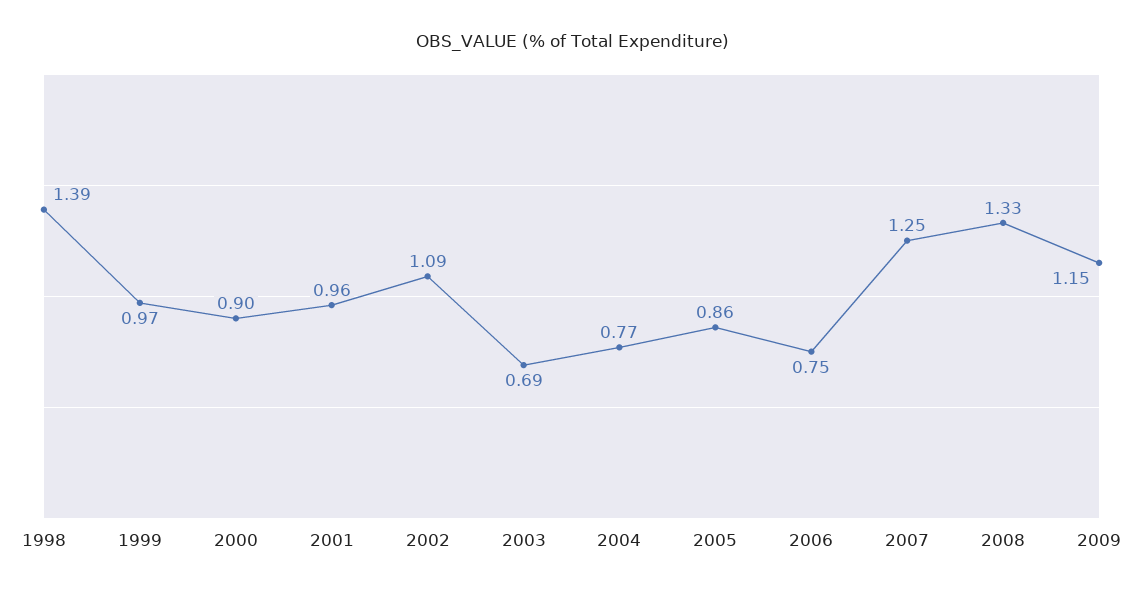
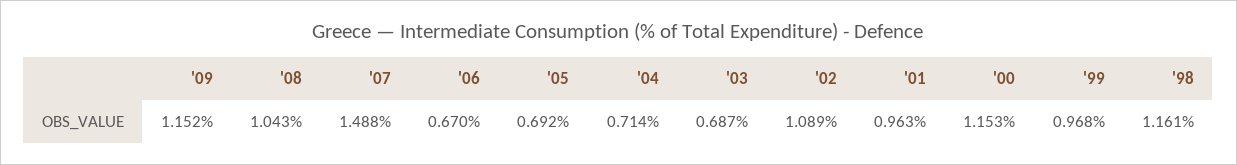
1998: 1.39 -> 1.161
2000: 0.9 -> 1.153
2004: 0.77 -> 0.714
2005: 0.86 -> 0.692
2006: 0.75 -> 0.67
2007: 1.25 -> 1.488
2008: 1.33 -> 1.043

